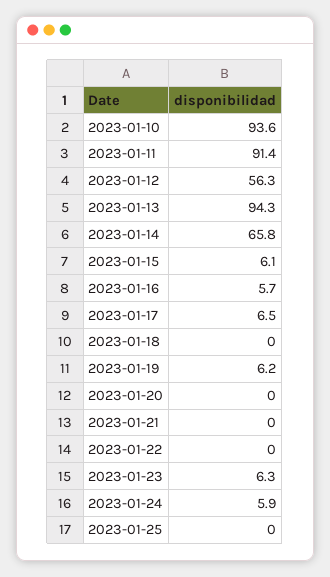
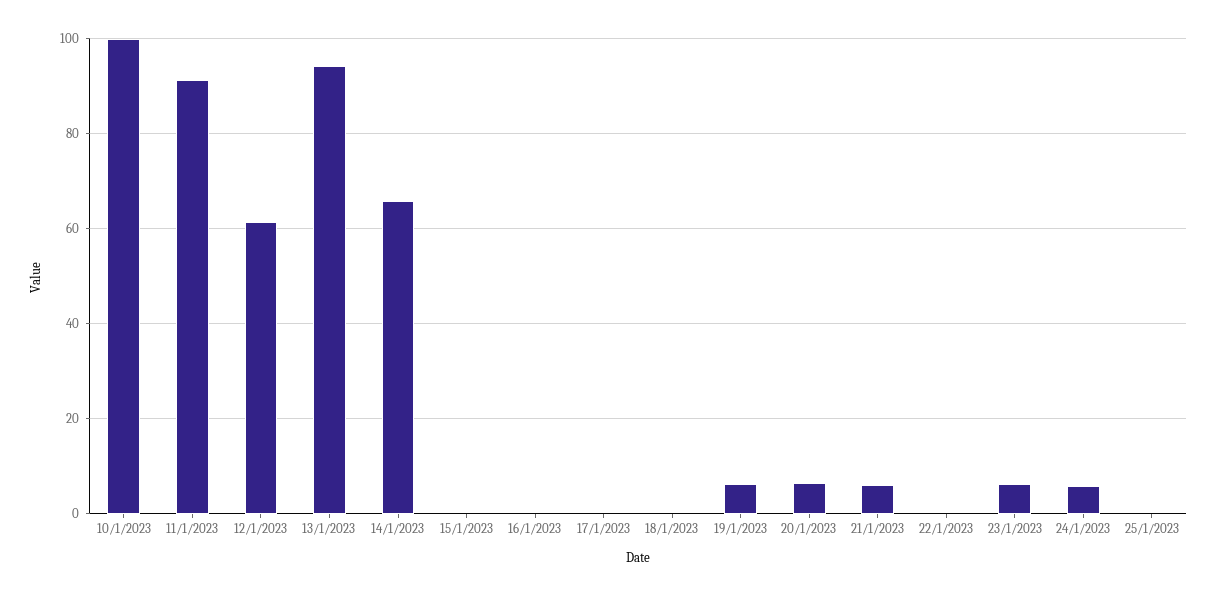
2023-01-10: 93.6 -> 100
2023-01-12: 56.3 -> 62
2023-01-15: 6.1 -> 0
2023-01-16: 5.7 -> 0
2023-01-17: 6.5 -> 0
2023-01-20: 0 -> 6
2023-01-21: 0 -> 6

